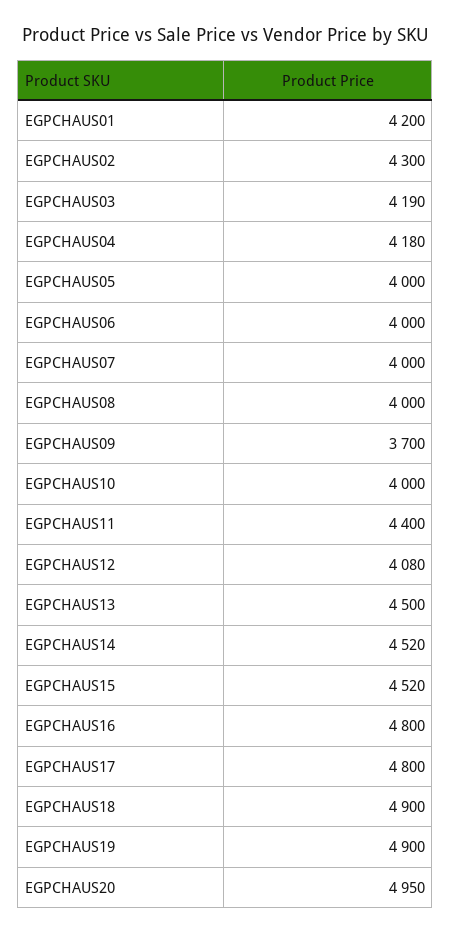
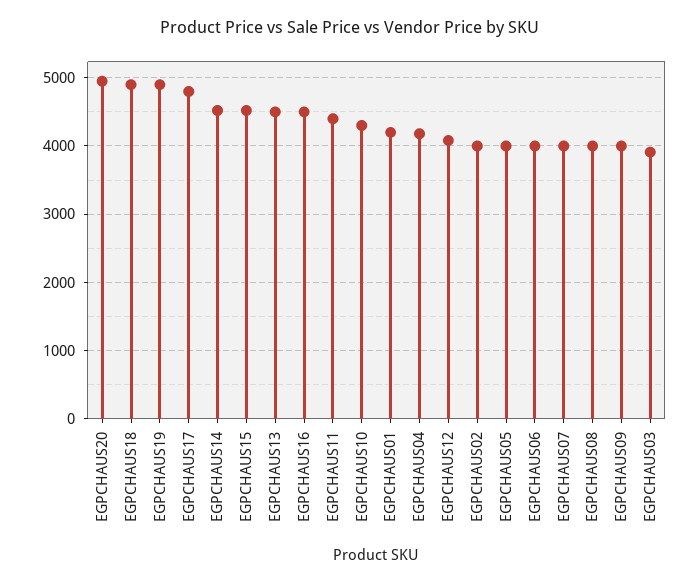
EGPCHAUS02: 4300 -> 4000
EGPCHAUS03: 4190 -> 3900
EGPCHAUS09: 3700 -> 4000
EGPCHAUS10: 4000 -> 4300
EGPCHAUS16: 4800 -> 4500

